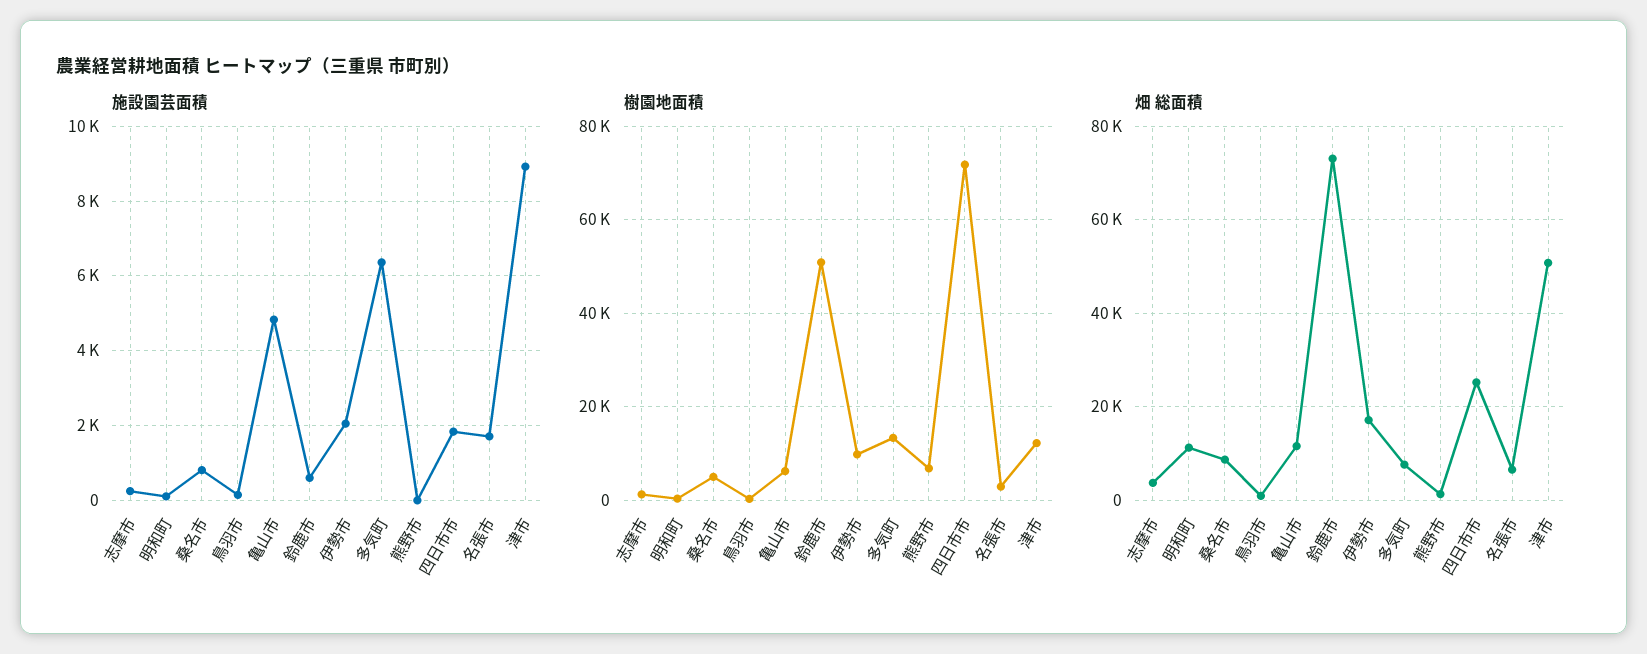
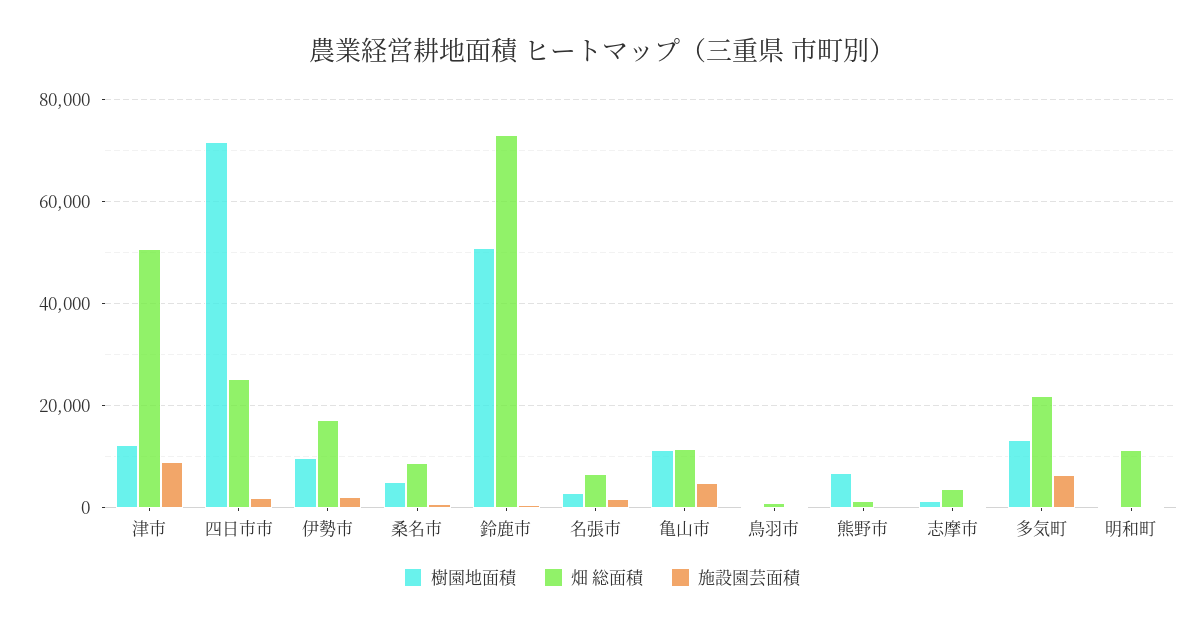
樹園地面積, 亀山市: 6000 -> 12000
畑 総面積, 多気町: 8000 -> 22000

